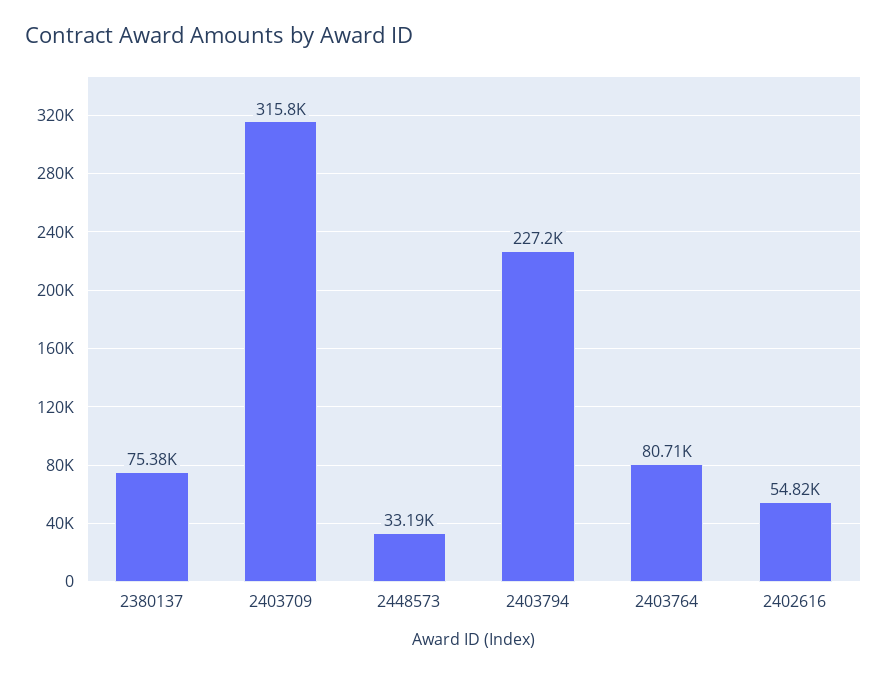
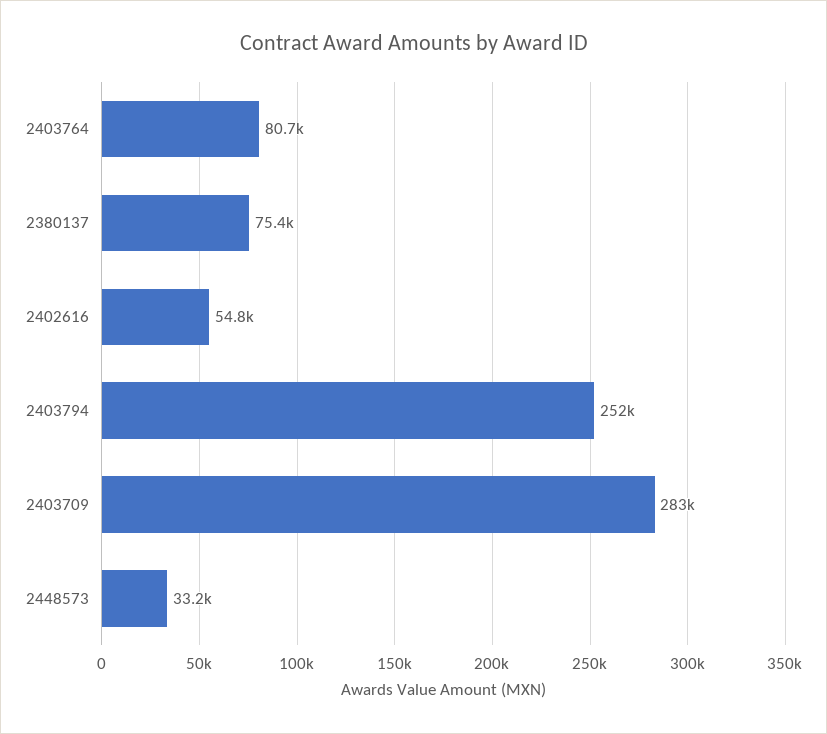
2403709: 315800 -> 283000
2403794: 227200 -> 252000

